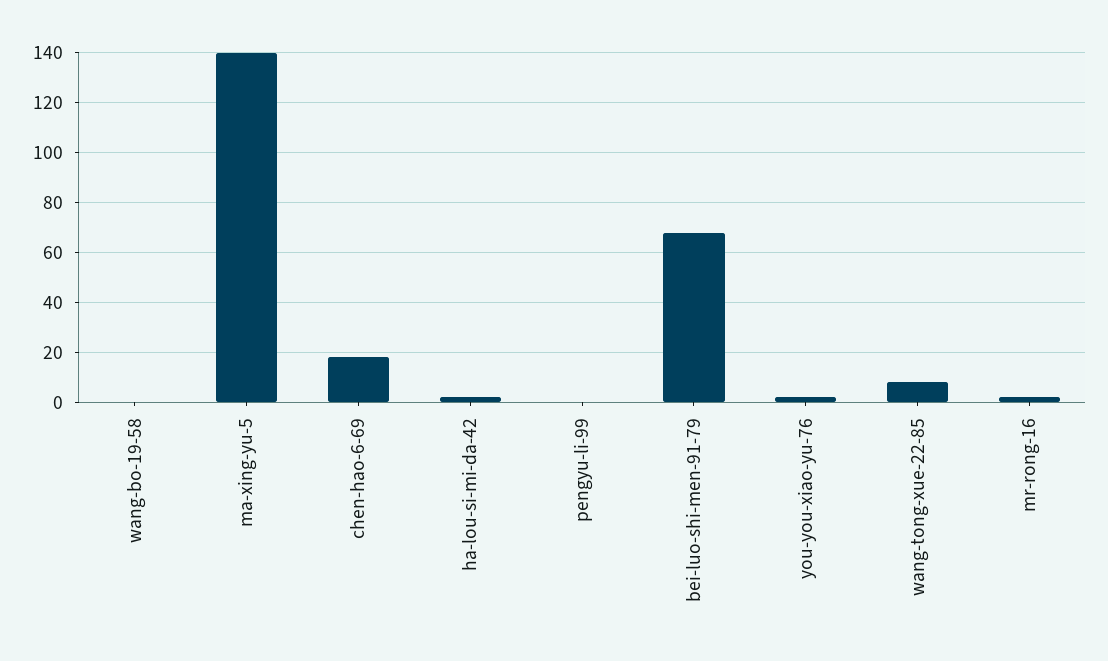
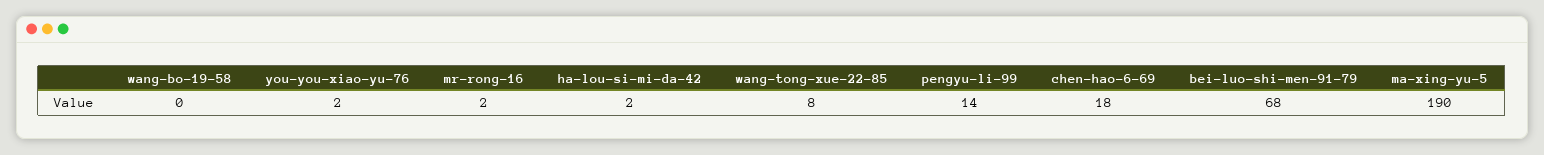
ma-xing-yu-5: 140 -> 190
pengyu-li-99: 0 -> 14

